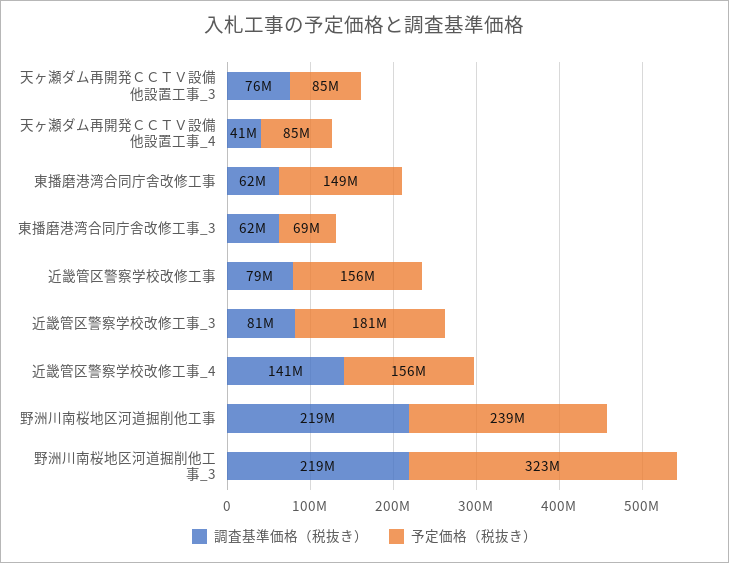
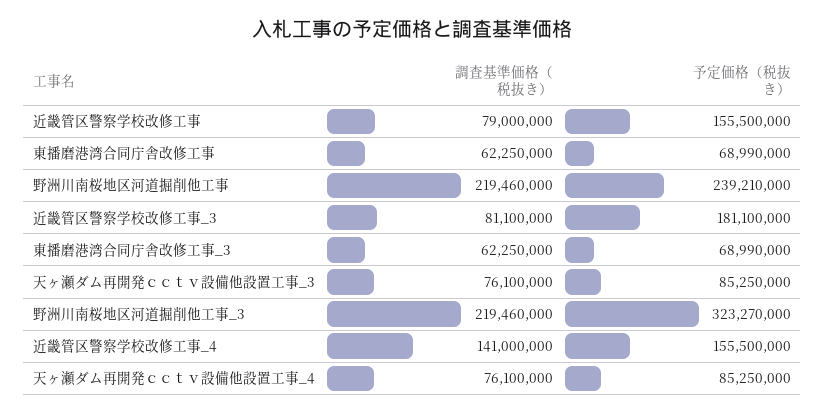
調査基準価格（税抜き）, 天ヶ瀬ダム再開発ＣＣＴＶ設備他設置工事_4: 41000000 -> 76100000
予定価格（税抜き）, 東播磨港湾合同庁舎改修工事: 149000000 -> 68990000

